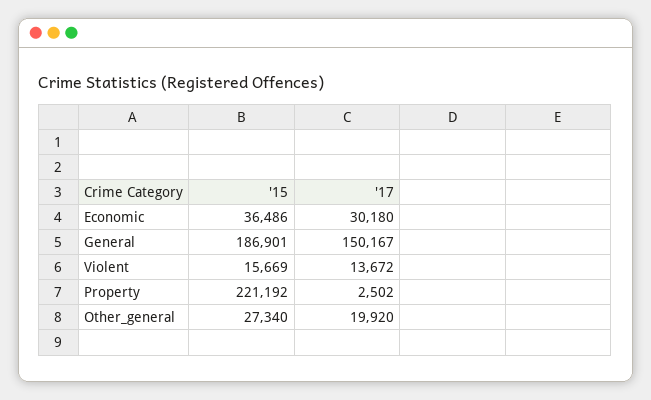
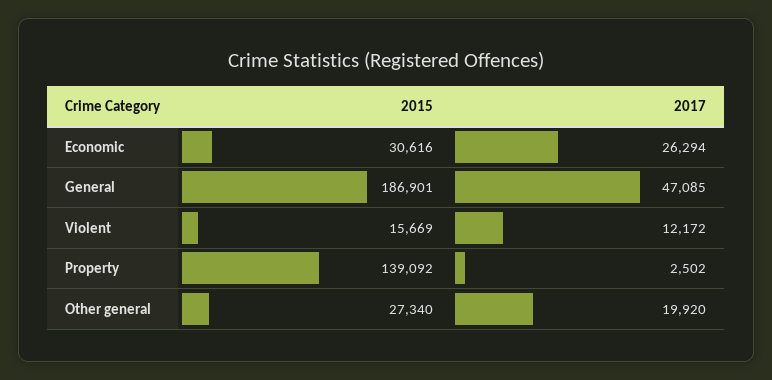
'15, Economic: 36486 -> 30616
'17, Economic: 30180 -> 26294
'17, General: 150167 -> 47085
'17, Violent: 13672 -> 12172
'15, Property: 221192 -> 139092

